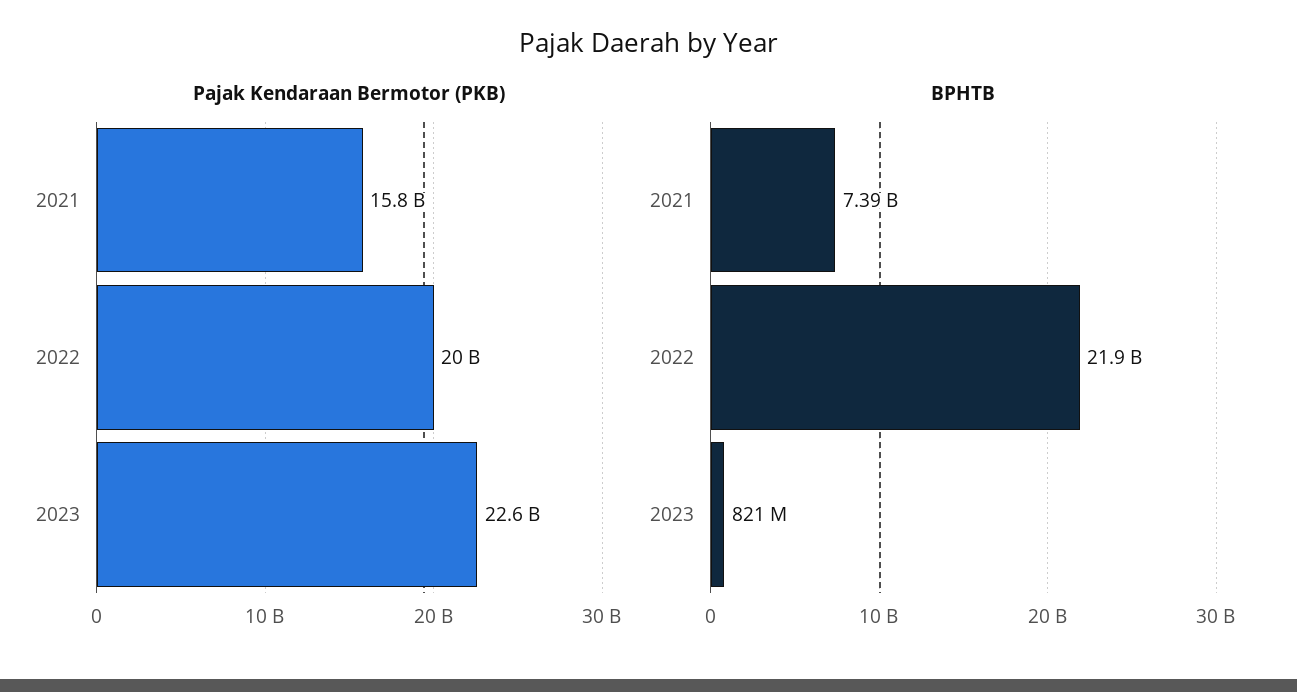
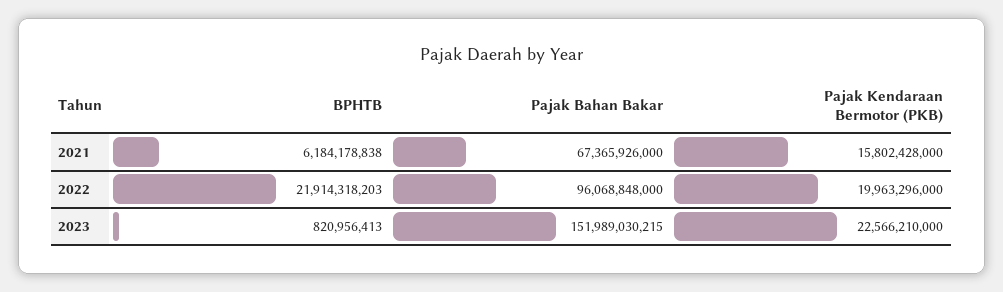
BPHTB, 2021: 7390000000 -> 6184178838
Pajak Bahan Bakar, 2021: none -> 67365926000
Pajak Bahan Bakar, 2022: none -> 96068848000
Pajak Bahan Bakar, 2023: none -> 151989030215

